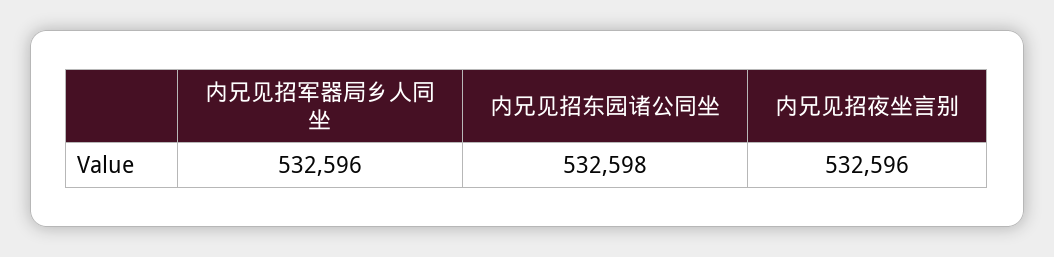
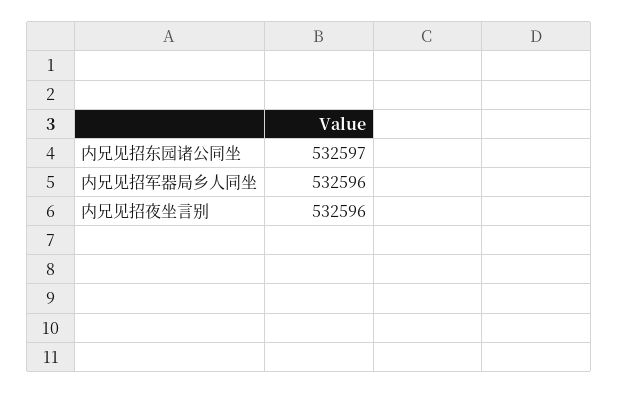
内兄见招东园诸公同坐: 532598 -> 532597

